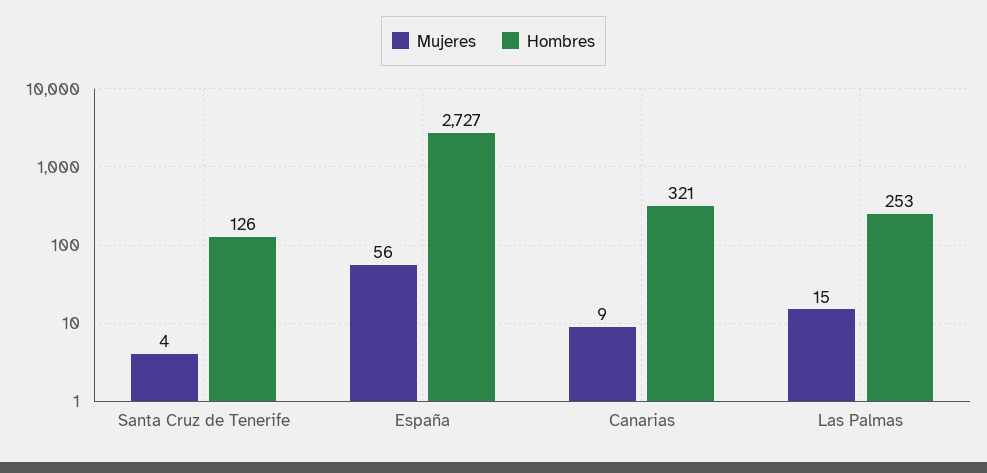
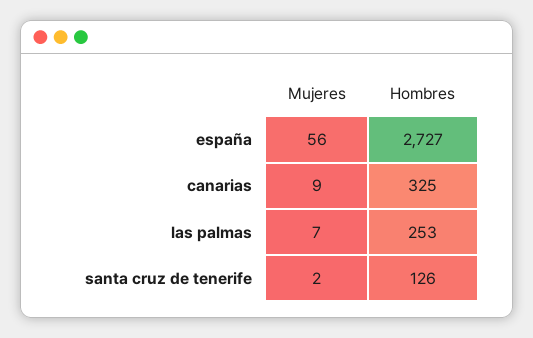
Mujeres, Santa Cruz de Tenerife: 4 -> 2
Hombres, Canarias: 321 -> 325
Mujeres, Las Palmas: 15 -> 7

